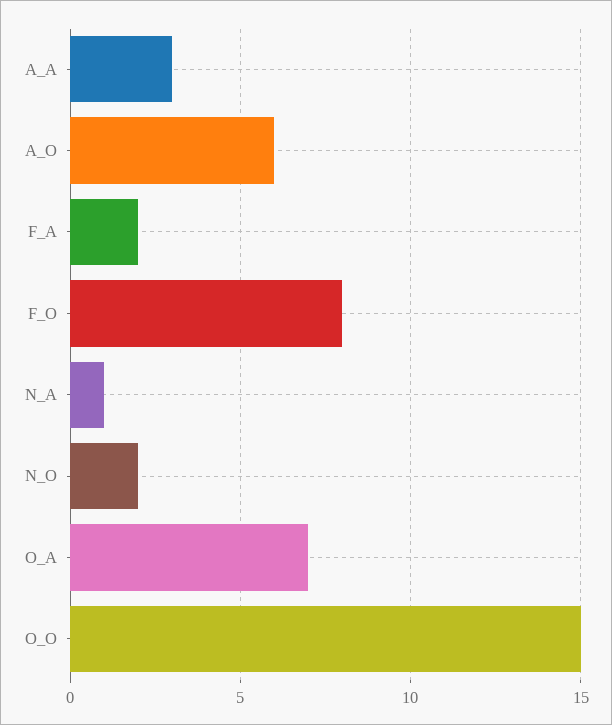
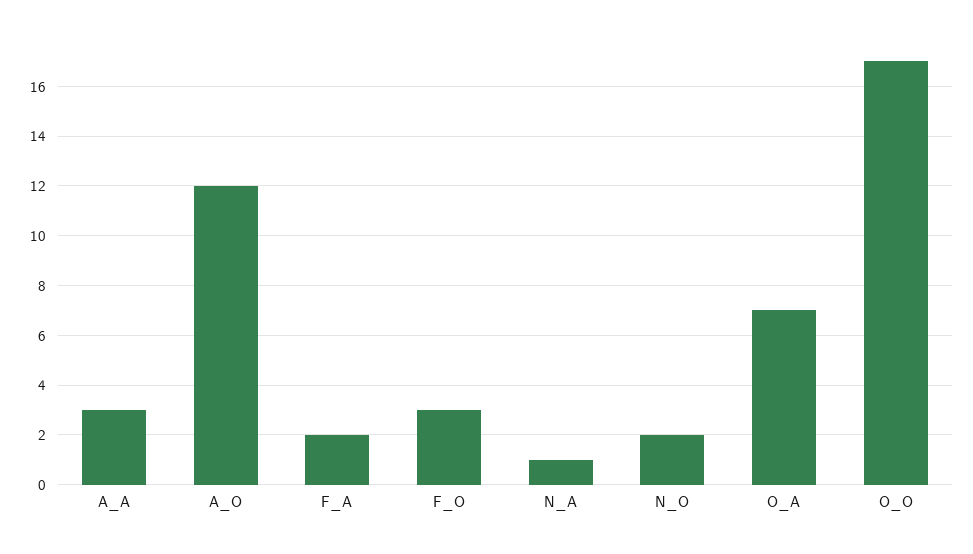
A_O: 6 -> 12
F_O: 8 -> 3
O_O: 15 -> 17

